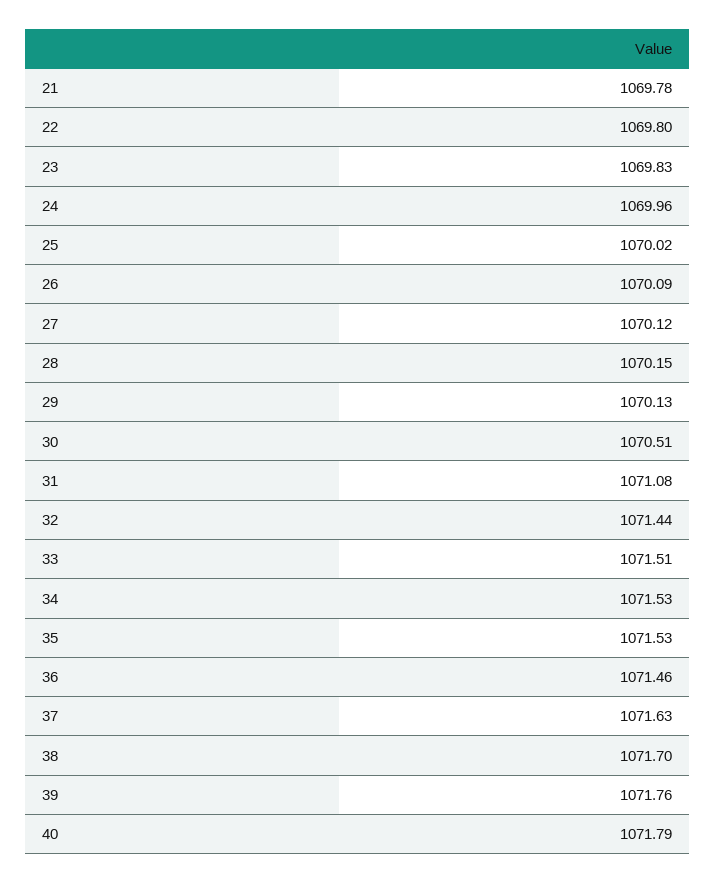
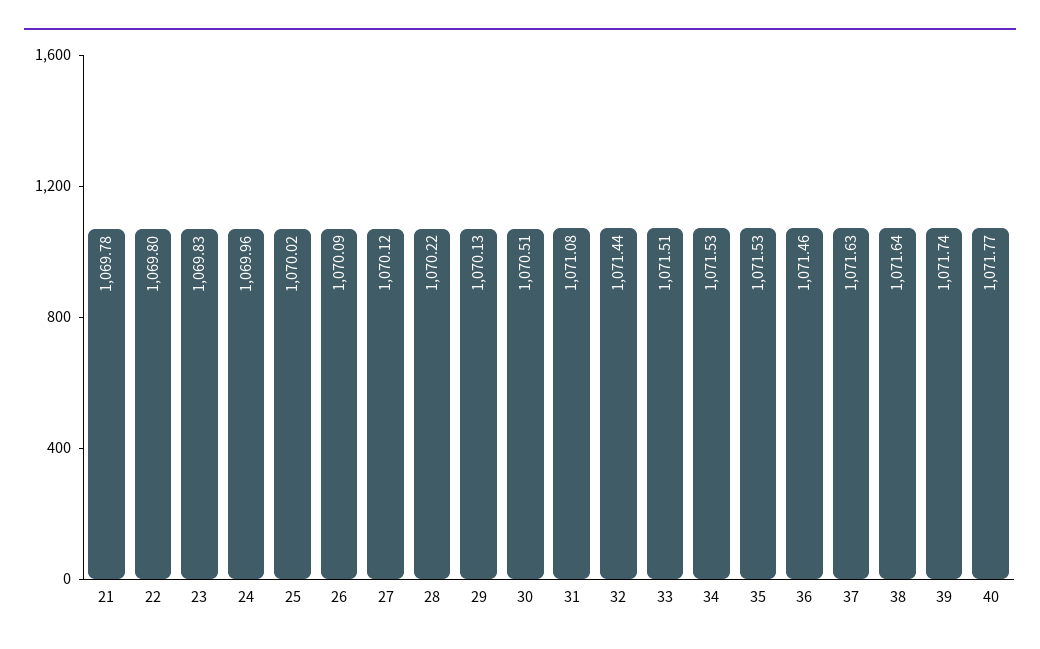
28: 1070.15 -> 1070.22
38: 1071.7 -> 1071.64
39: 1071.76 -> 1071.74
40: 1071.79 -> 1071.77

